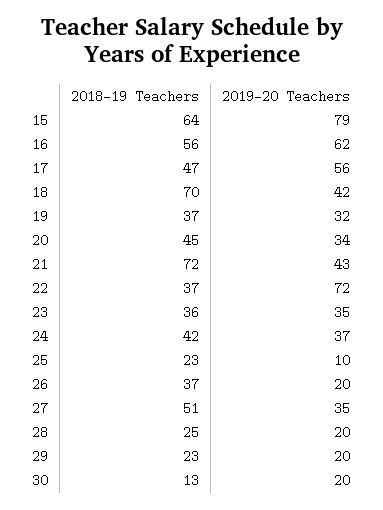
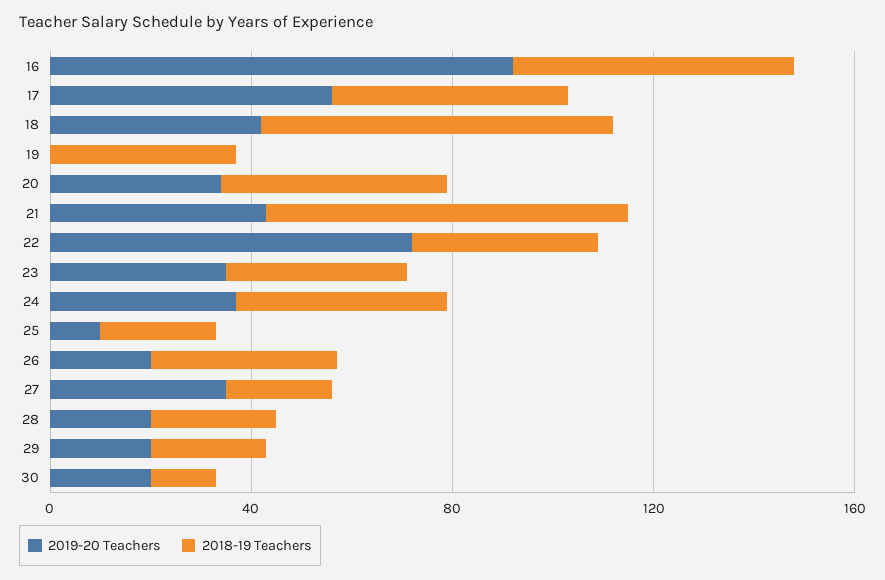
2018-19 Teachers, 15: 64 -> none
2019-20 Teachers, 15: 79 -> none
2019-20 Teachers, 16: 62 -> 90
2019-20 Teachers, 19: 32 -> 0
2018-19 Teachers, 27: 51 -> 20

